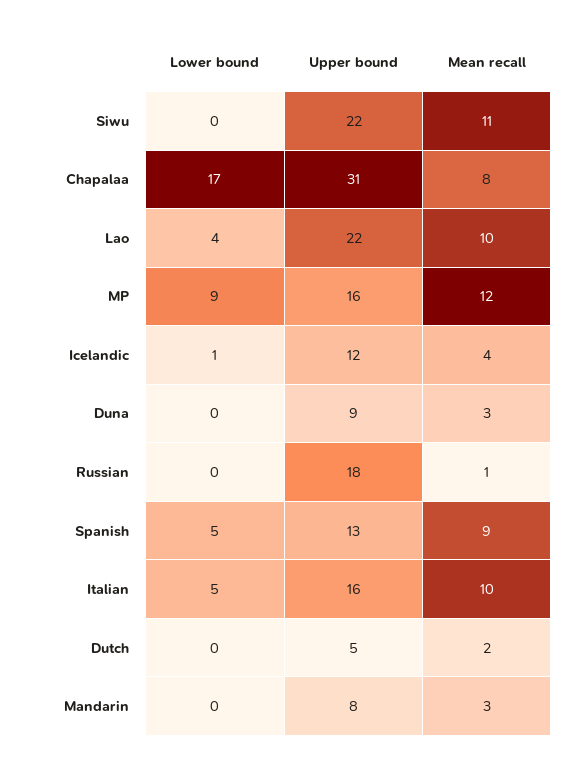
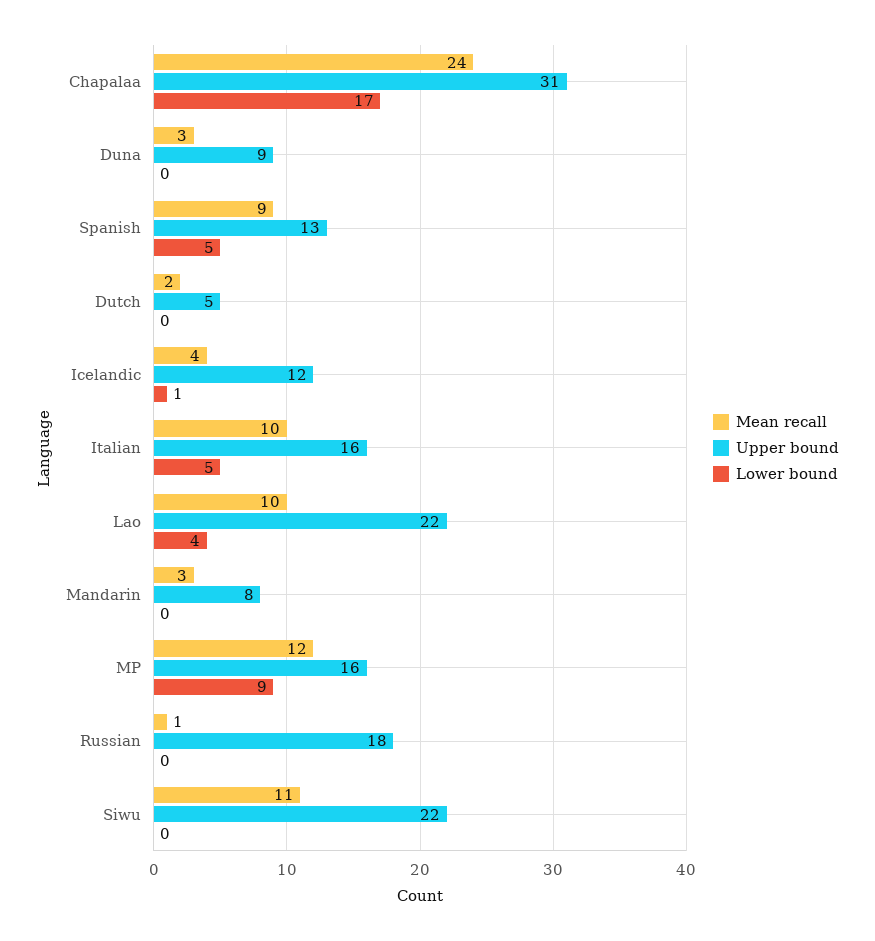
Mean recall, Chapalaa: 8 -> 24

